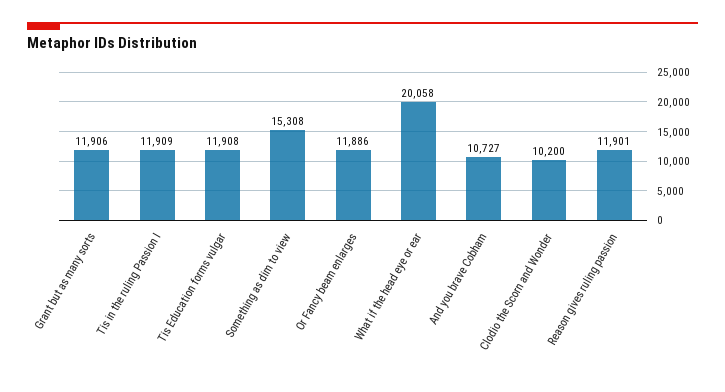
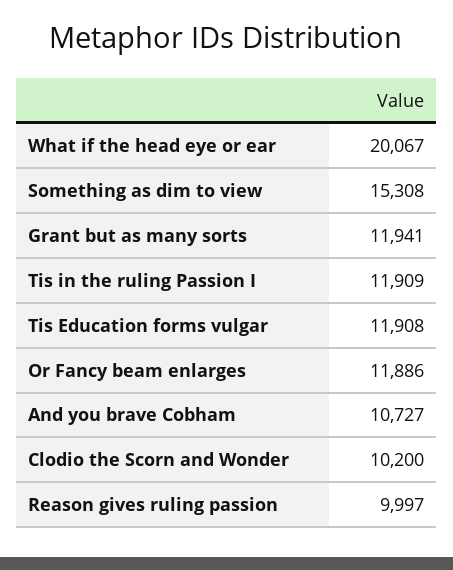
Grant but as many sorts: 11906 -> 11941
What if the head eye or ear: 20058 -> 20067
Reason gives ruling passion: 11901 -> 9997

